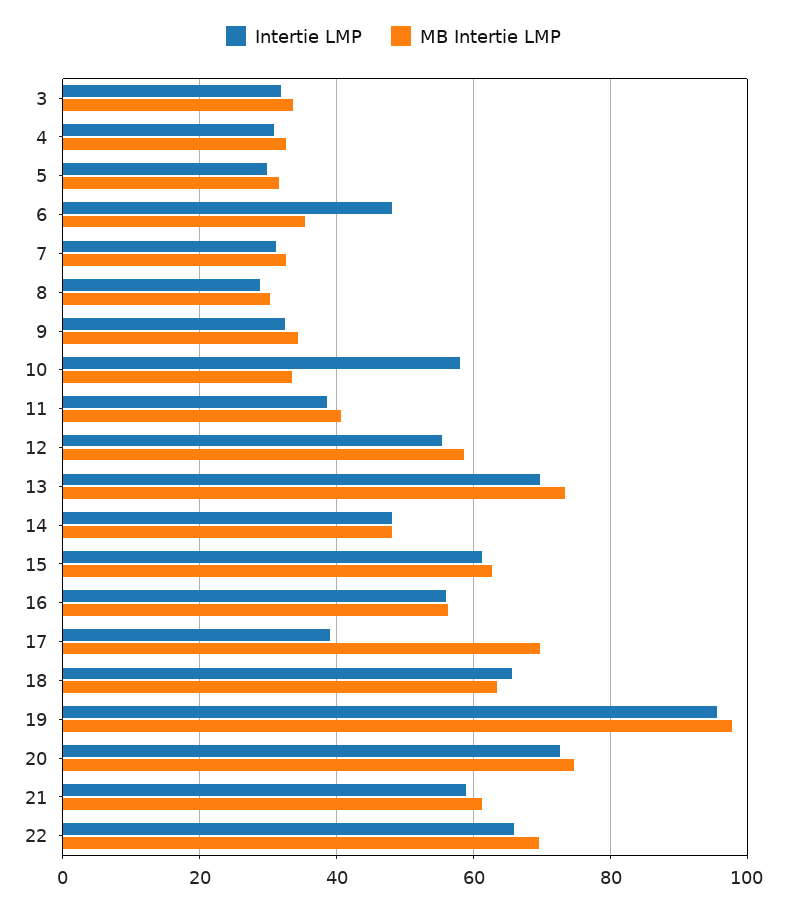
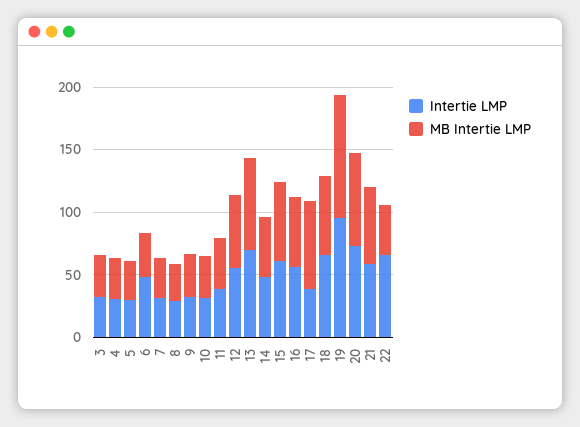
Intertie LMP, 10: 58 -> 30
MB Intertie LMP, 22: 70 -> 40

